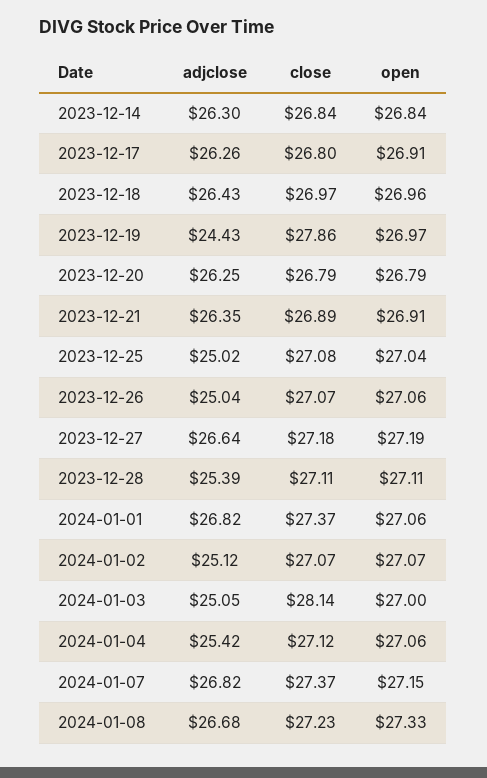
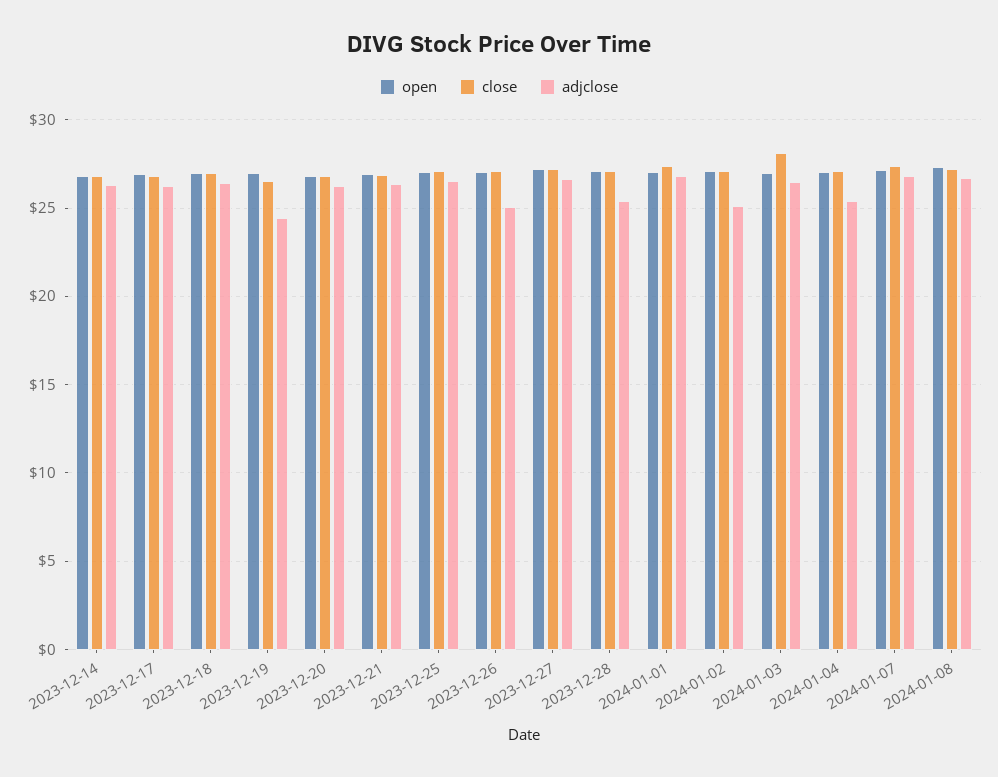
close, 2023-12-19: 27.86 -> 26.5
adjclose, 2023-12-25: 25.02 -> 26.5
adjclose, 2024-01-03: 25.05 -> 26.5

